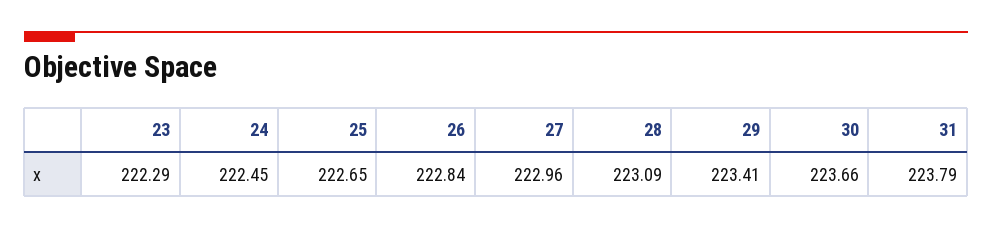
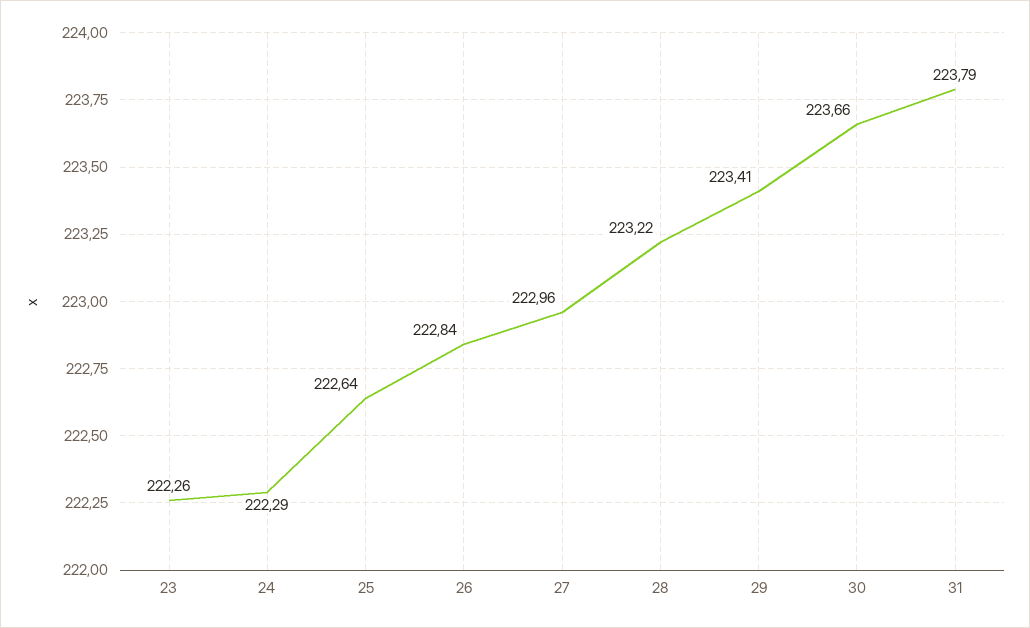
23: 222.29 -> 222.26
24: 222.45 -> 222.29
25: 222.65 -> 222.64
28: 223.09 -> 223.22

